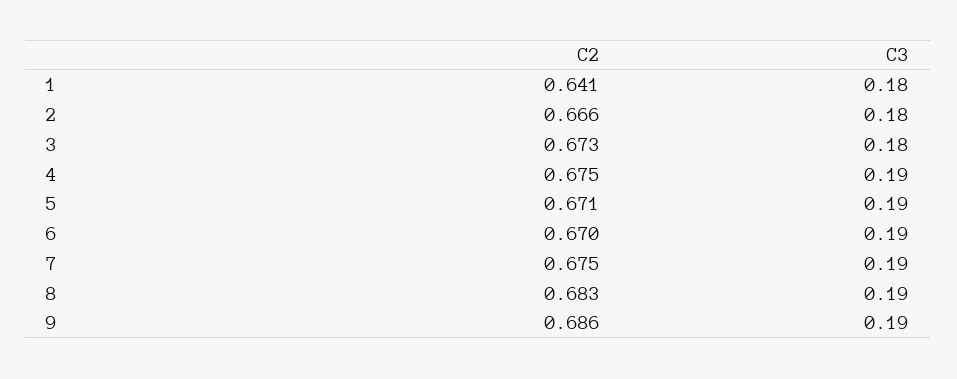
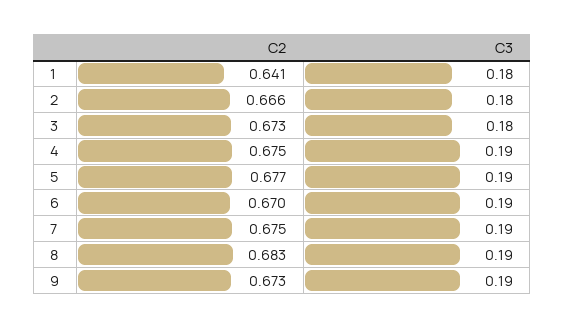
C2, 5: 0.671 -> 0.677
C2, 9: 0.686 -> 0.673

